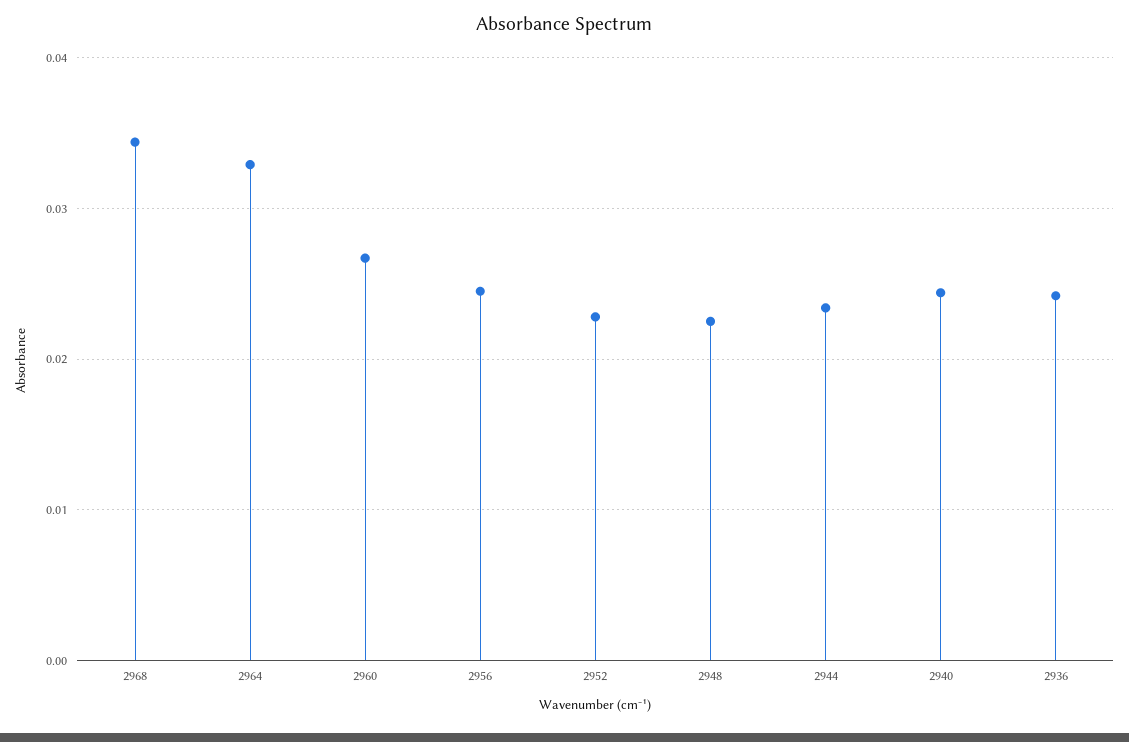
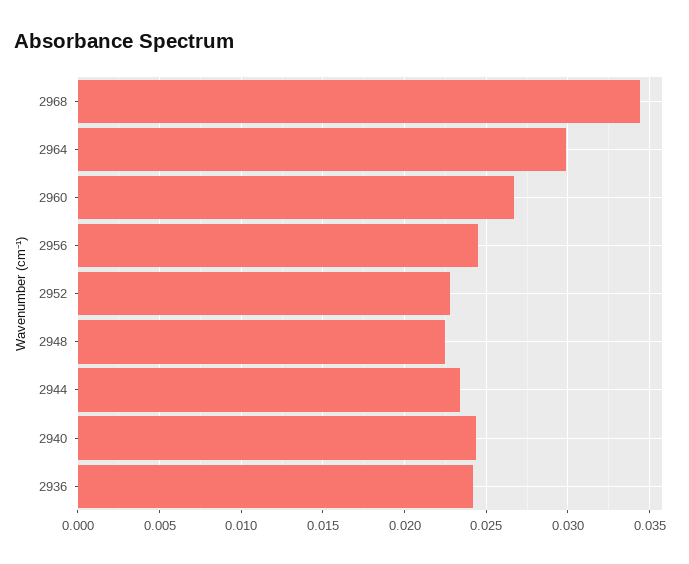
2964: 0.033 -> 0.03

